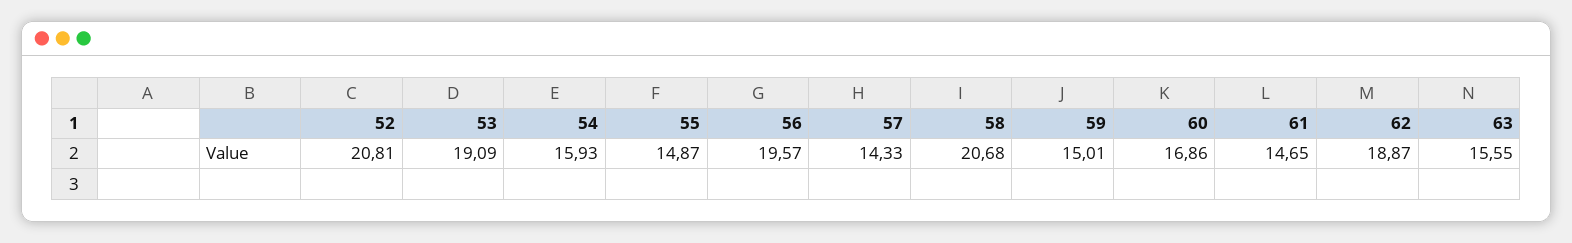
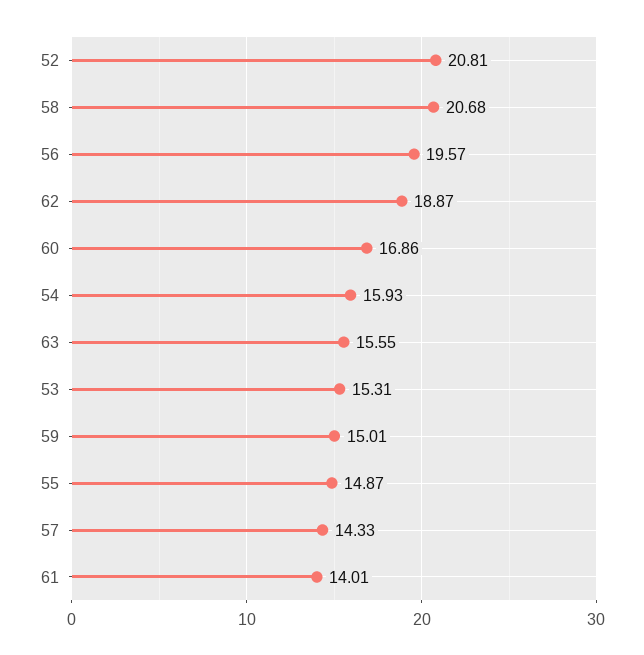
53: 19.09 -> 15.31
61: 14.65 -> 14.01

